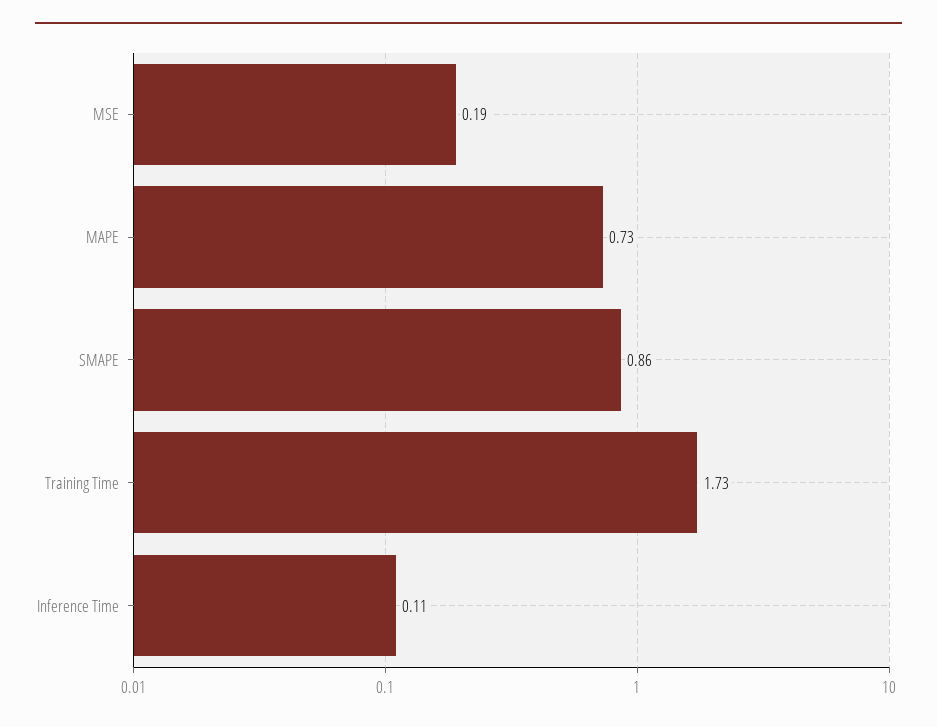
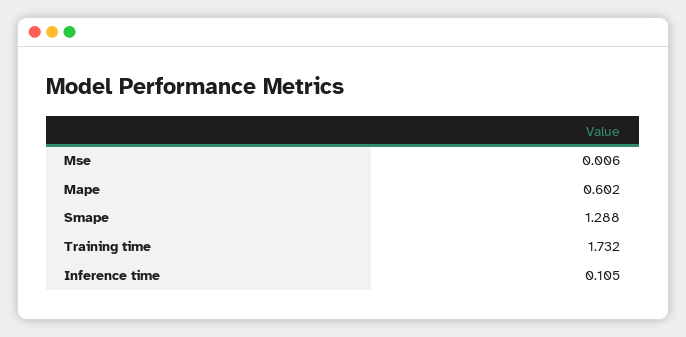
MSE: 0.19 -> 0.006
MAPE: 0.73 -> 0.602
SMAPE: 0.86 -> 1.288

